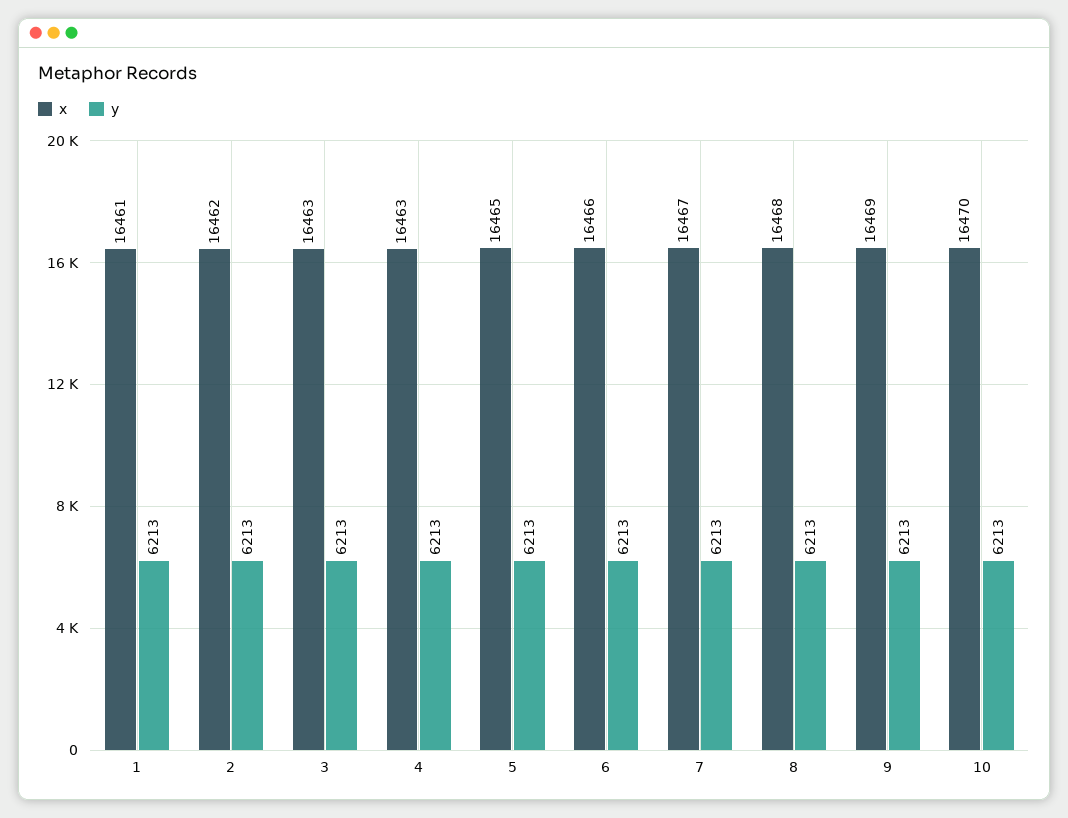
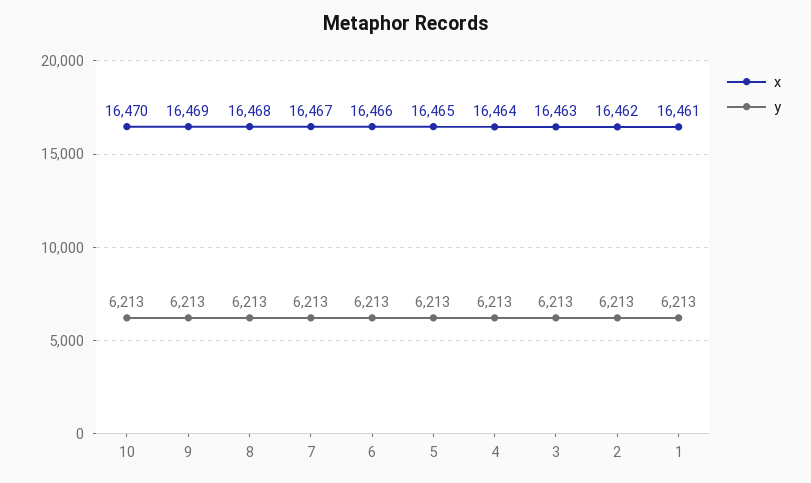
x, 4: 16463 -> 16464

